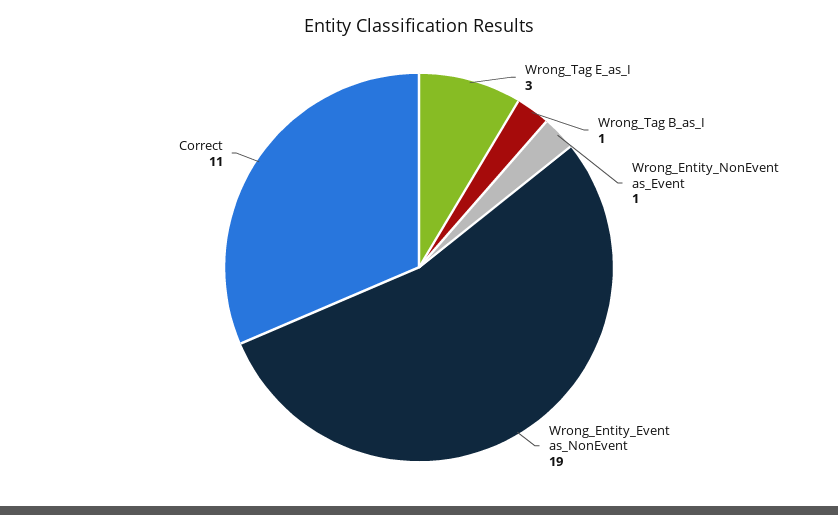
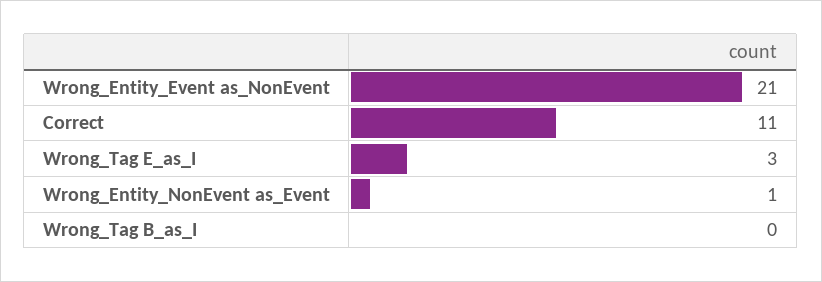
Wrong_Tag B_as_I: 1 -> 0
Wrong_Entity_Event as_NonEvent: 19 -> 21

